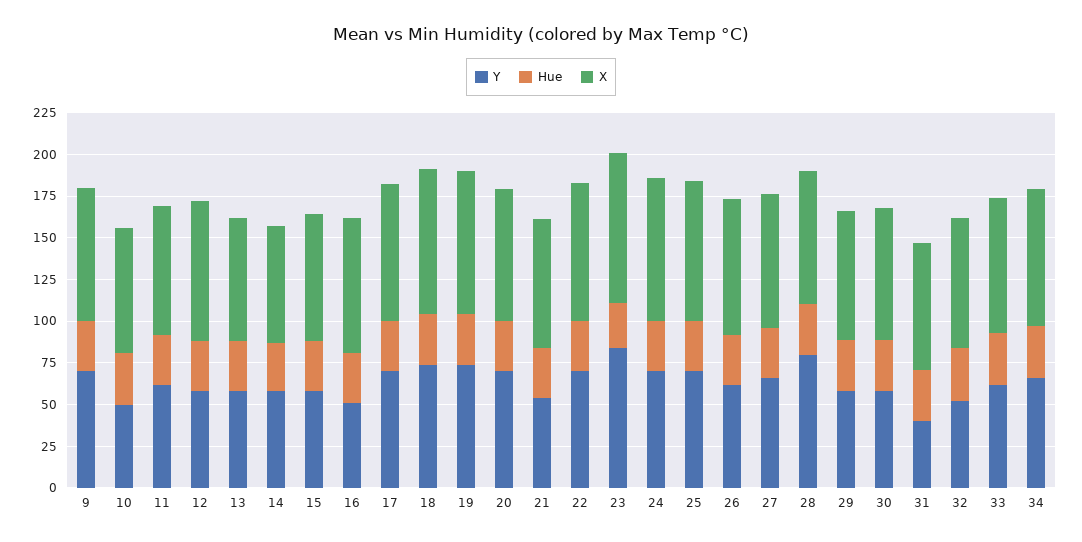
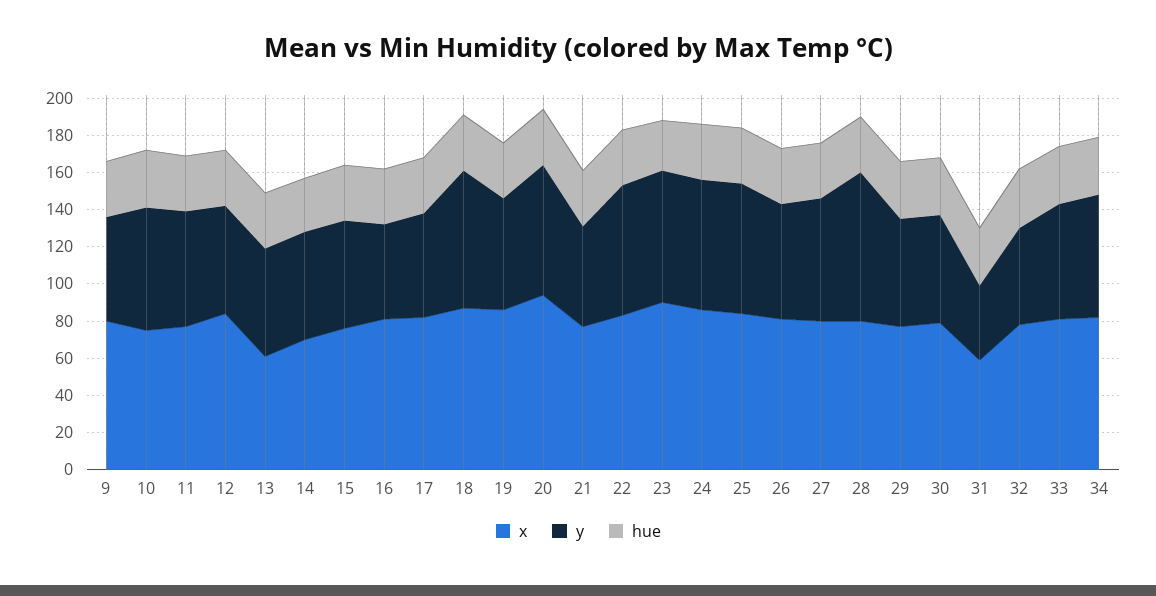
Y, 9: 70 -> 55
Y, 10: 50 -> 65
X, 13: 75 -> 60
Y, 17: 70 -> 55
Y, 19: 75 -> 60
X, 20: 80 -> 95
Y, 23: 85 -> 70
X, 31: 75 -> 60

